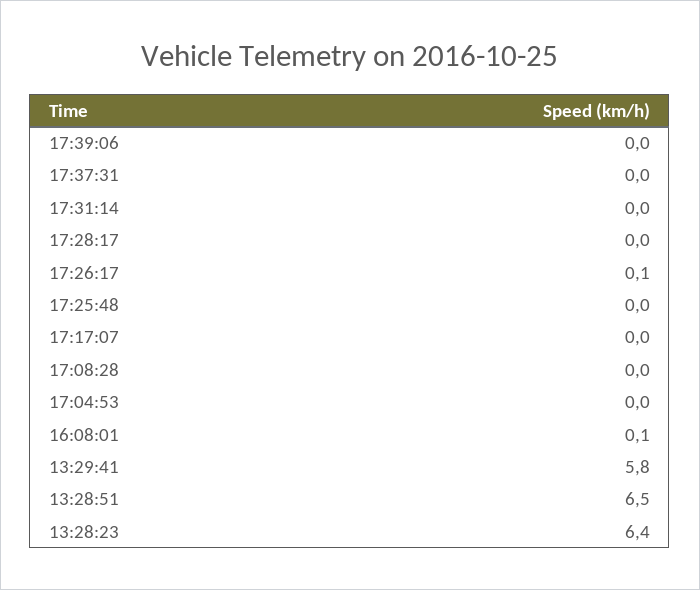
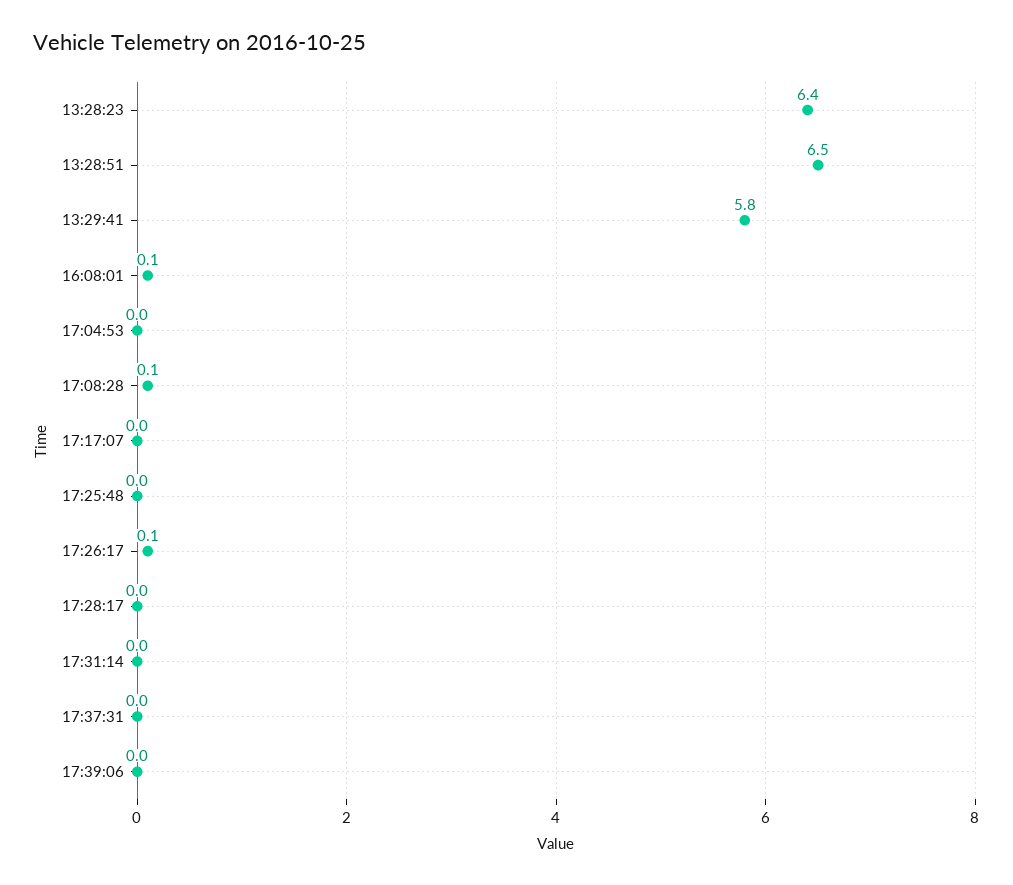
17:08:28: 0 -> 0.1

